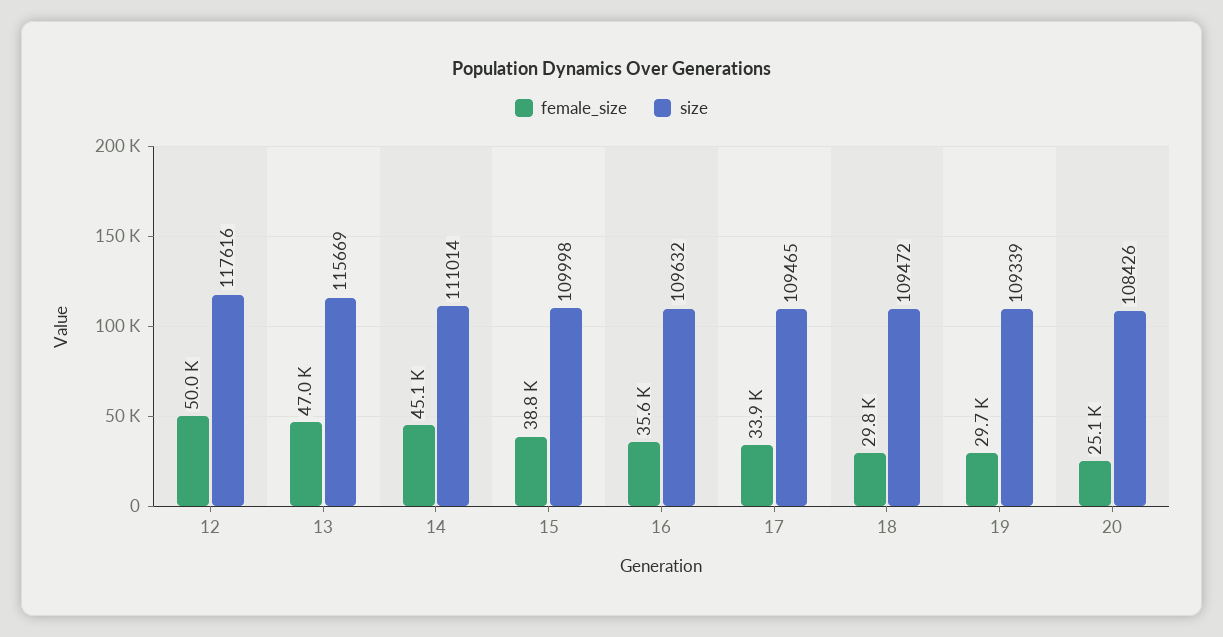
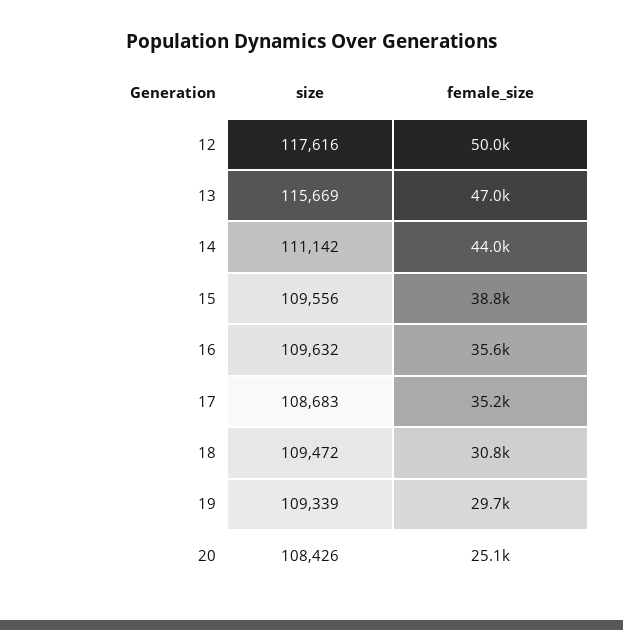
female_size, 14: 45100 -> 44000
size, 14: 111014 -> 111142
size, 15: 109998 -> 109556
female_size, 17: 33900 -> 35200
size, 17: 109465 -> 108683
female_size, 18: 29800 -> 30800

